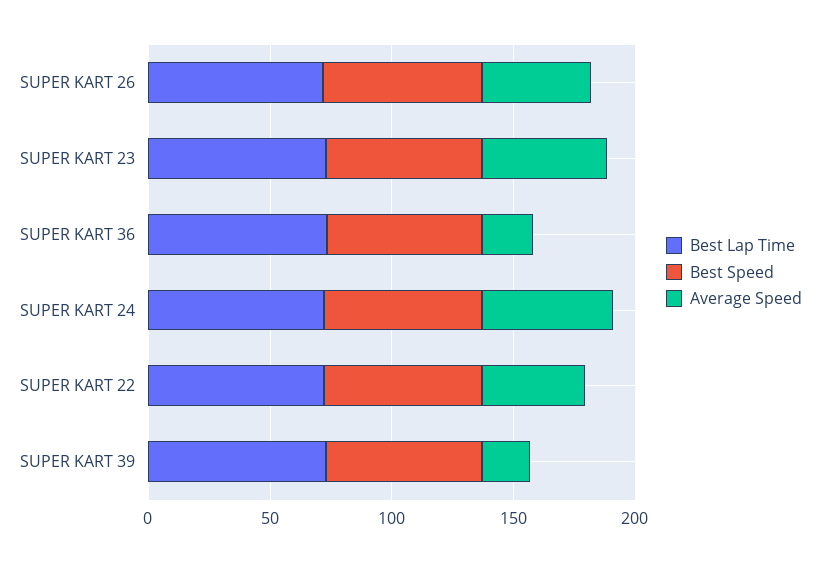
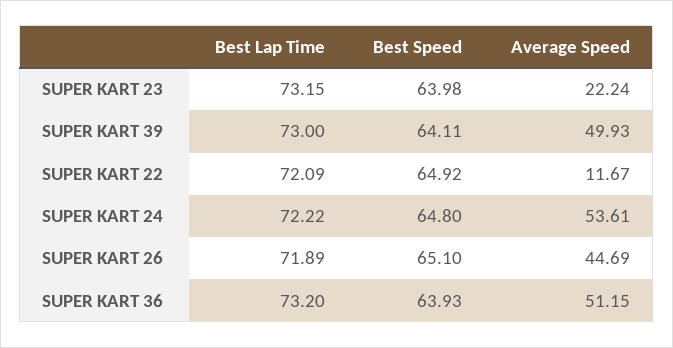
Average Speed, SUPER KART 23: 50 -> 22.24
Average Speed, SUPER KART 36: 20 -> 51.15
Average Speed, SUPER KART 22: 40 -> 11.67
Average Speed, SUPER KART 39: 20 -> 49.93

